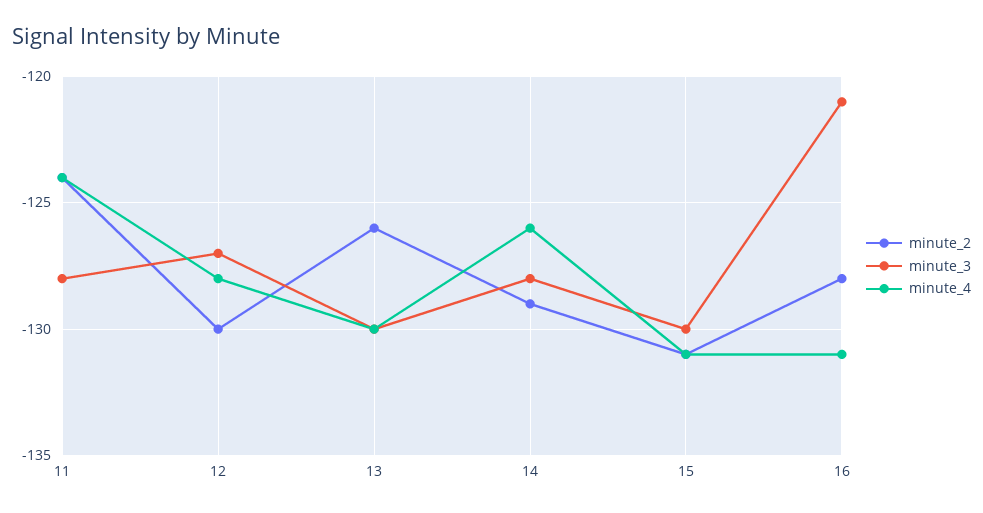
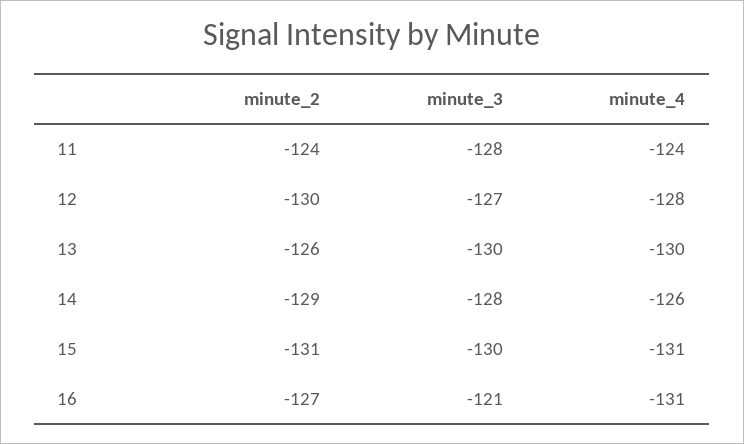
minute_2, 16: -128 -> -127

